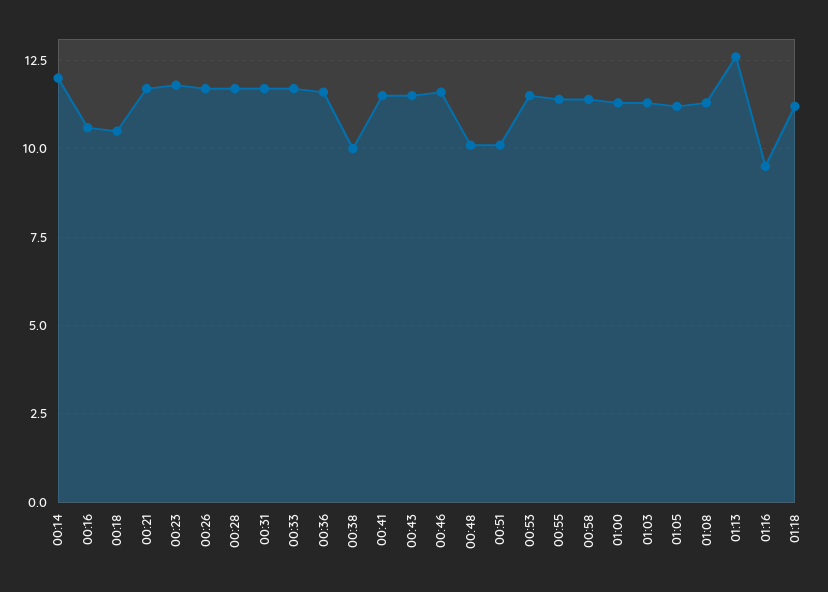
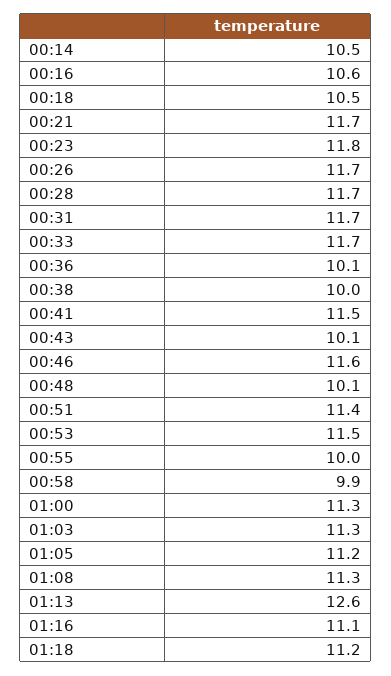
00:14: 12 -> 10.5
00:36: 11.5 -> 10.1
00:43: 11.5 -> 10.1
00:51: 10 -> 11.4
00:55: 11.5 -> 10
00:58: 11.5 -> 9.9
01:16: 9.5 -> 11.1

